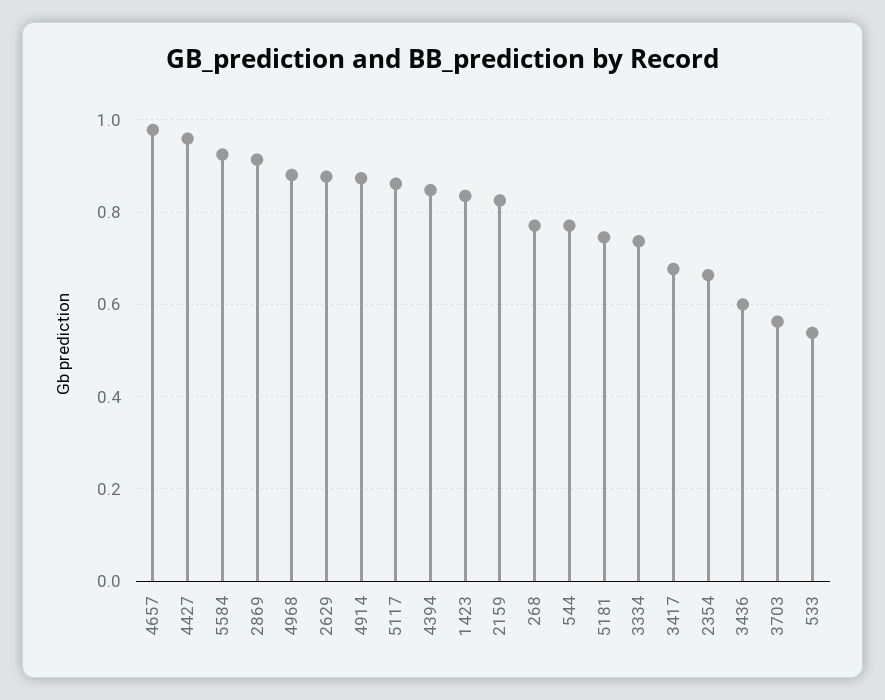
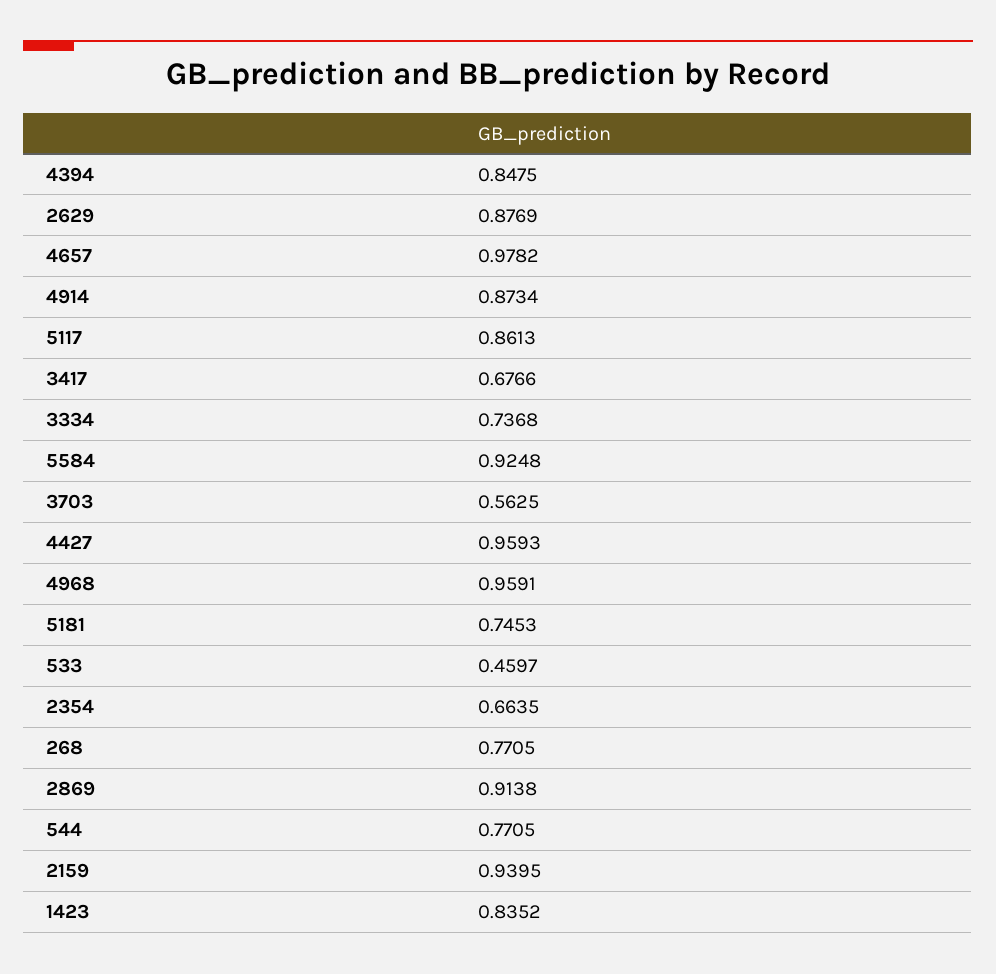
4968: 0.88 -> 0.9591
2159: 0.82 -> 0.9395
3436: 0.6 -> none
533: 0.54 -> 0.4597

